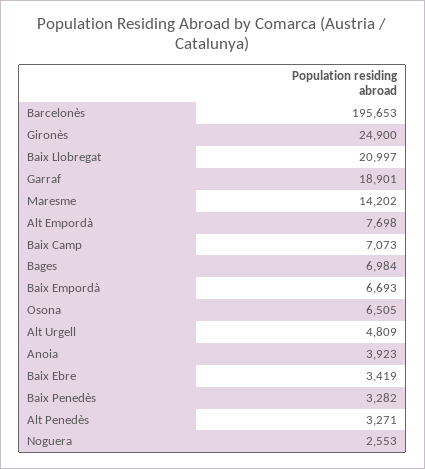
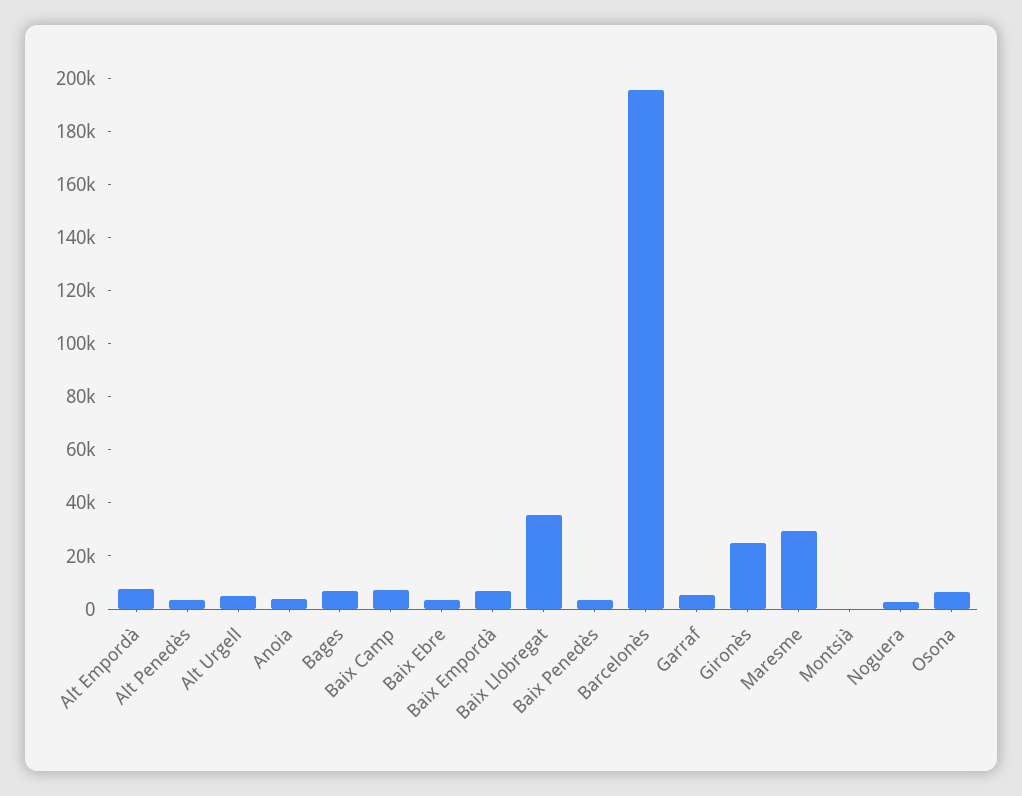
Baix Llobregat: 20997 -> 35000
Garraf: 18901 -> 5000
Maresme: 14202 -> 30000
Montsià: none -> 0

